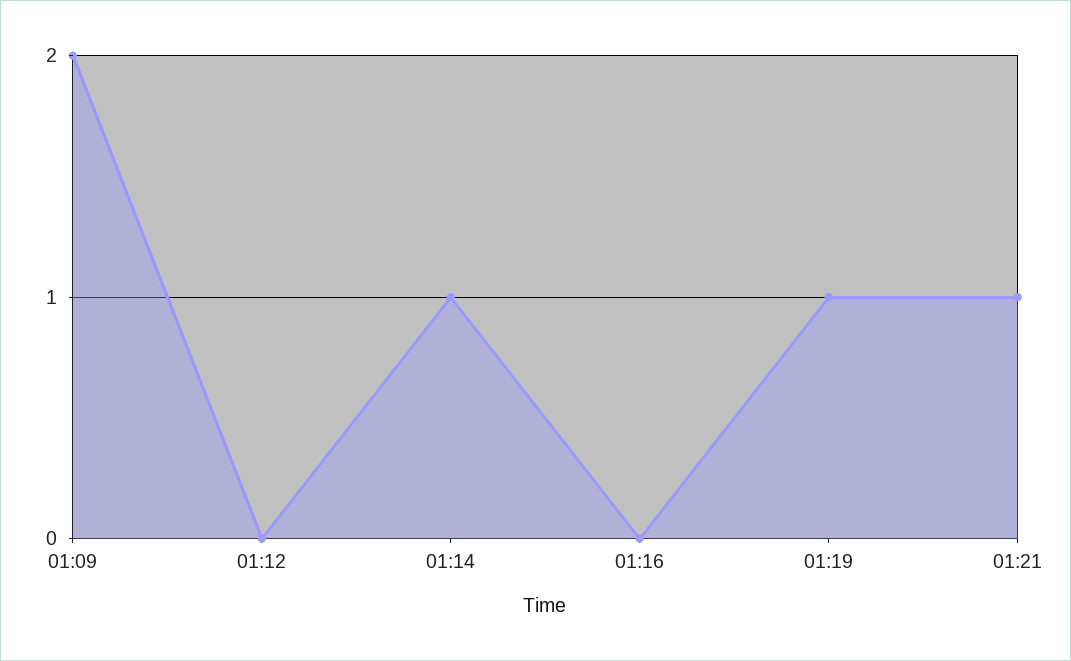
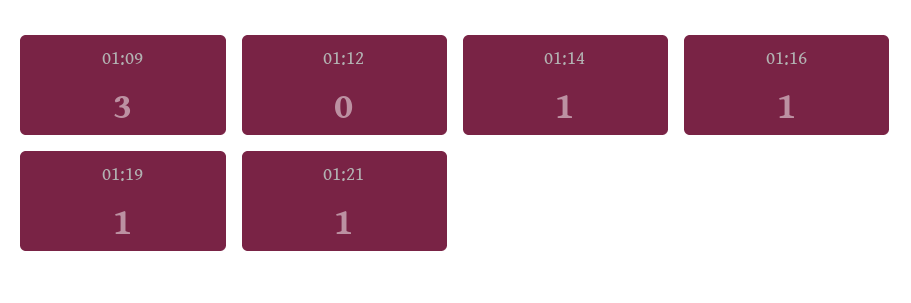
01:09: 2 -> 3
01:16: 0 -> 1

